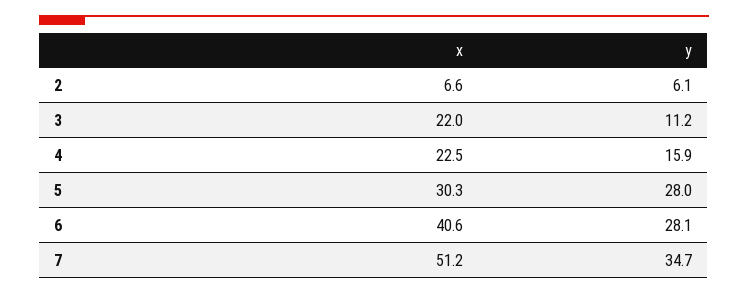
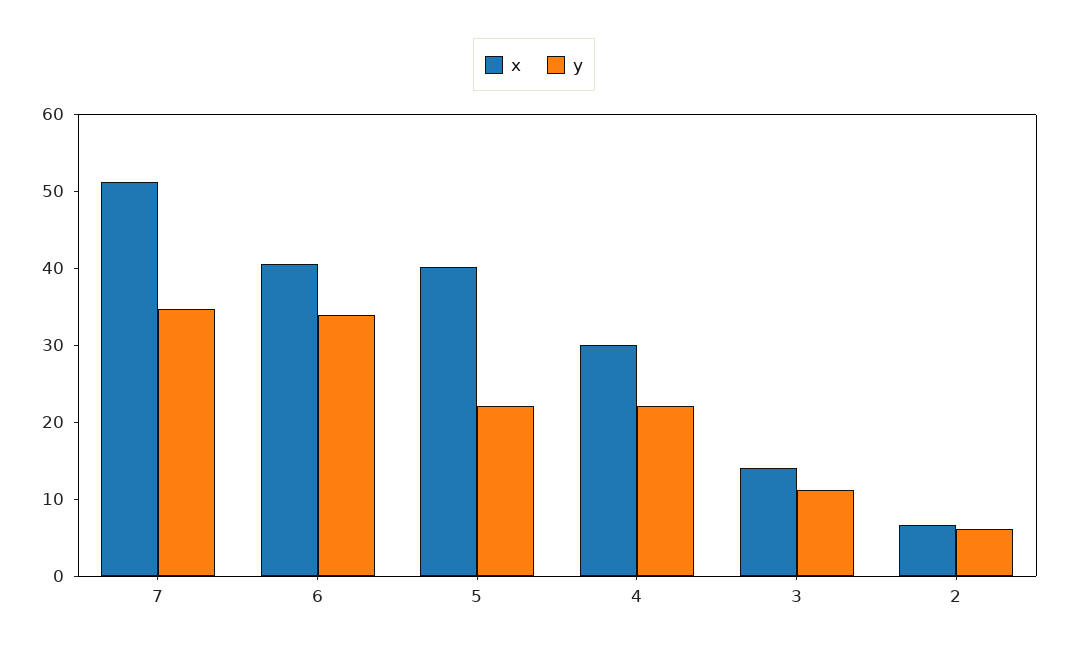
x, 3: 22 -> 14
x, 4: 22.5 -> 30
y, 4: 15.9 -> 22
x, 5: 30.3 -> 40
y, 5: 28 -> 22
y, 6: 28.1 -> 34

